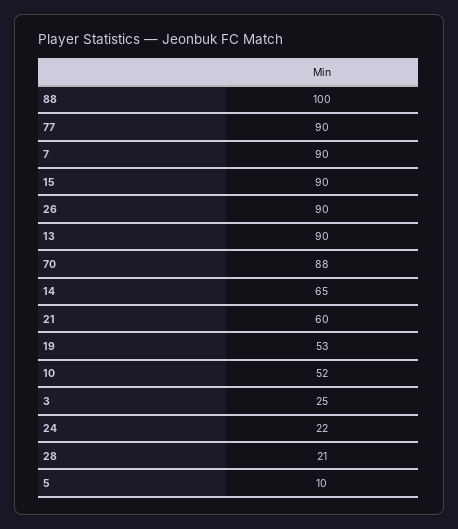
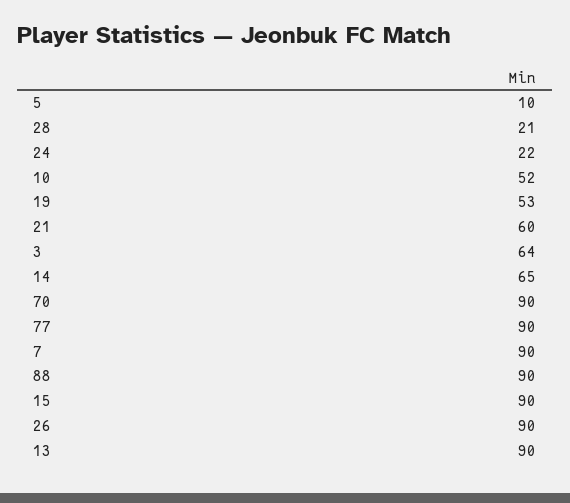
88: 100 -> 90
70: 88 -> 90
3: 25 -> 64

